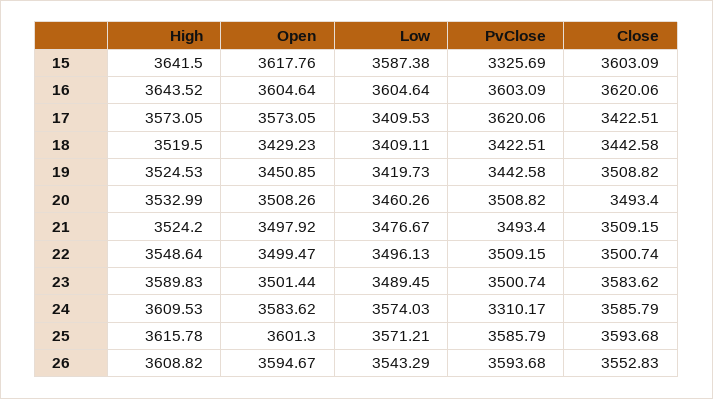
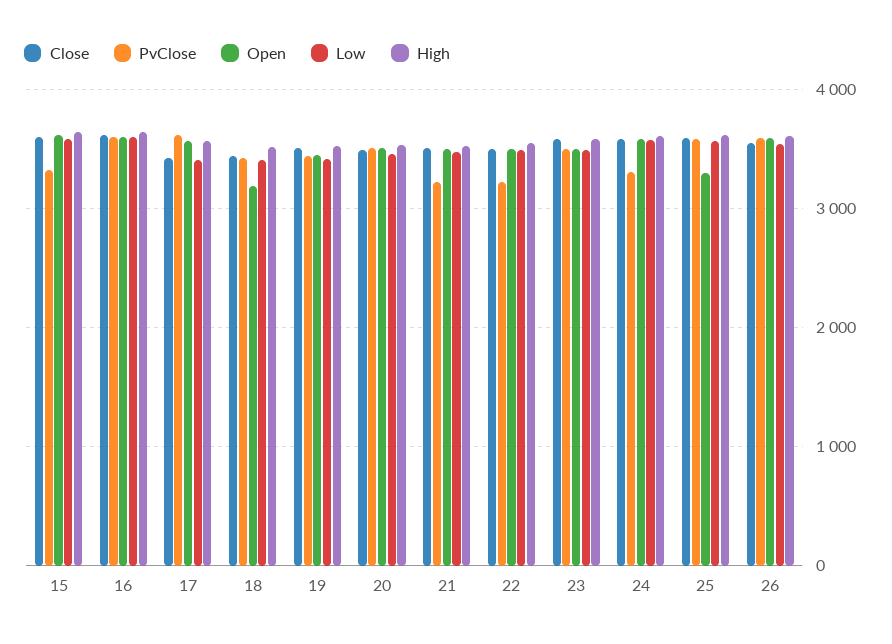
Open, 18: 3429.23 -> 3200
PvClose, 21: 3493.4 -> 3200
PvClose, 22: 3509.15 -> 3200
Open, 25: 3601.3 -> 3300

